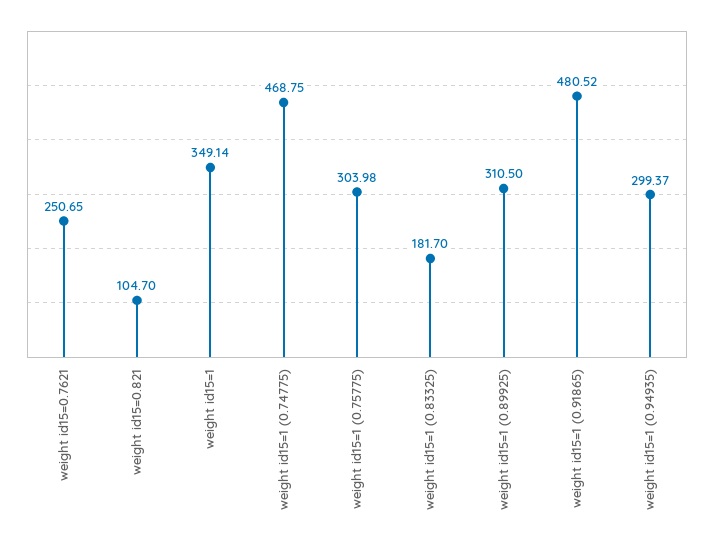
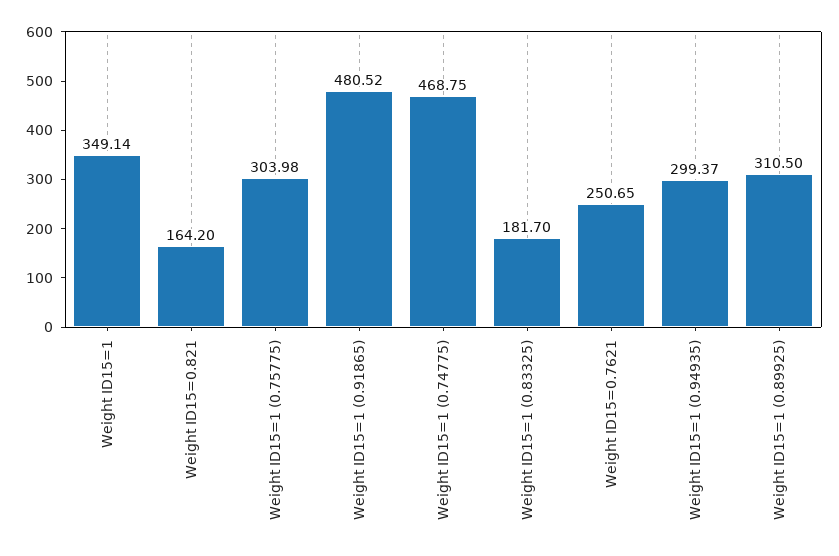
weight id15=0.821: 104.7 -> 164.2

